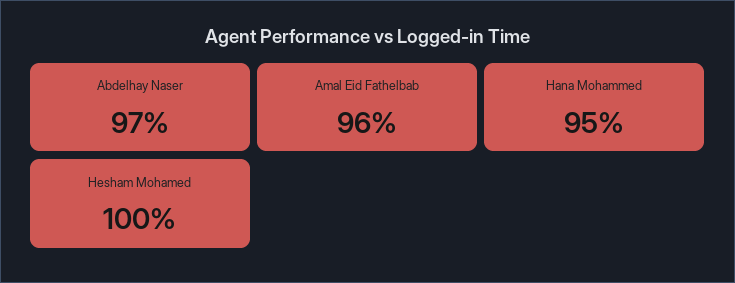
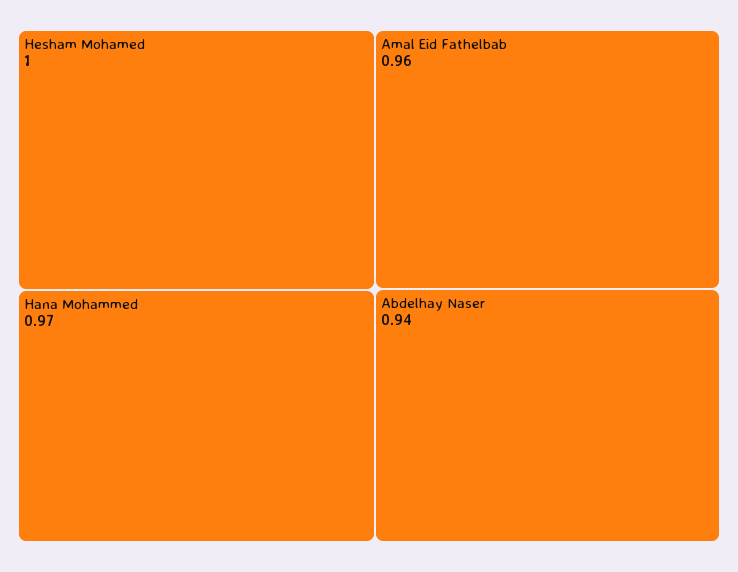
Abdelhay Naser: 0.97 -> 0.94
Hana Mohammed: 0.95 -> 0.97

